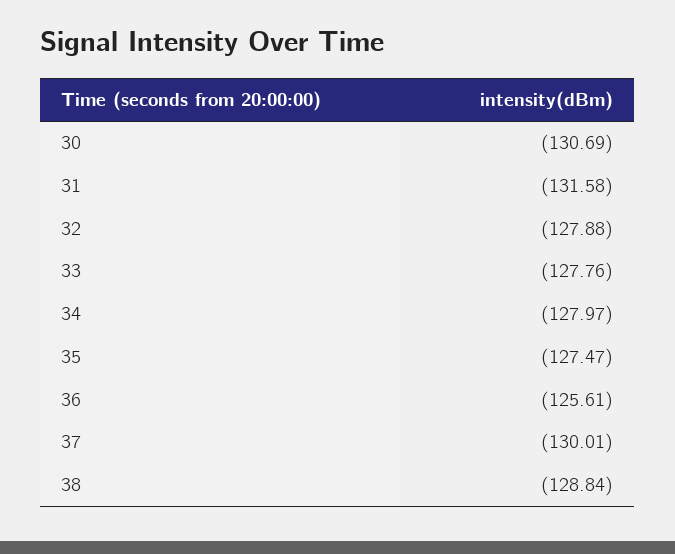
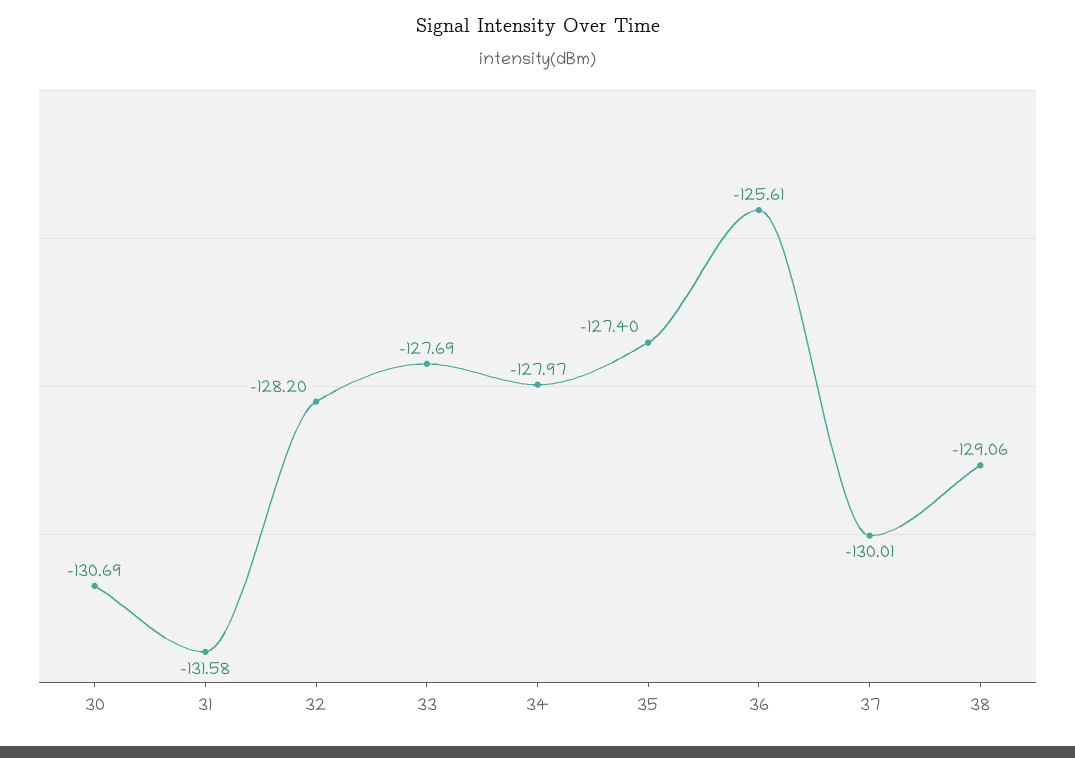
32: -127.88 -> -128.2
33: -127.76 -> -127.69
35: -127.47 -> -127.4
38: -128.84 -> -129.06

